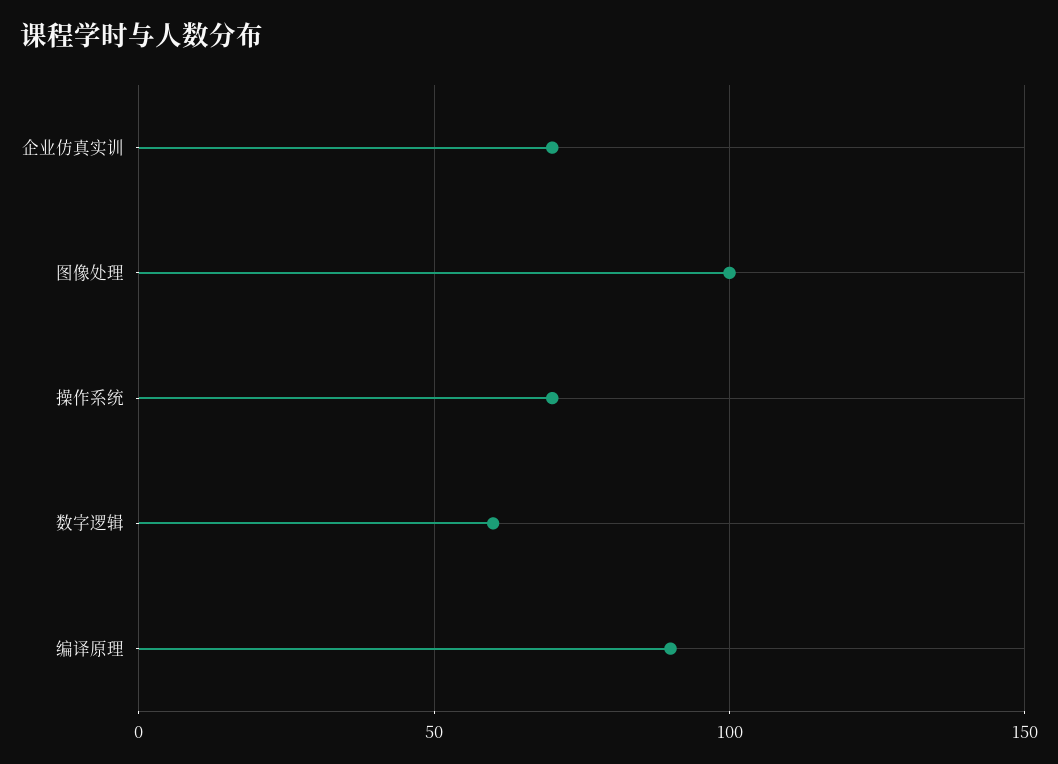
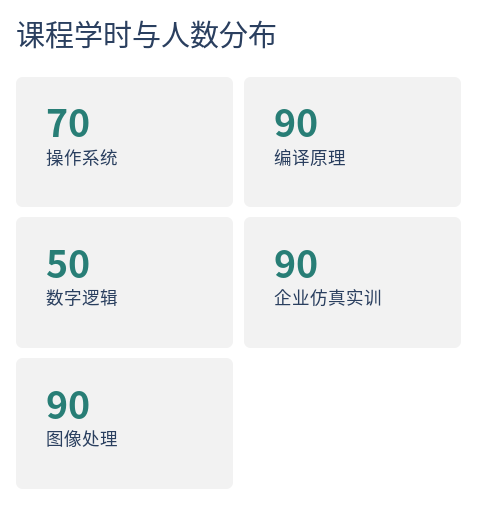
企业仿真实训: 70 -> 90
图像处理: 100 -> 90
数字逻辑: 60 -> 50

